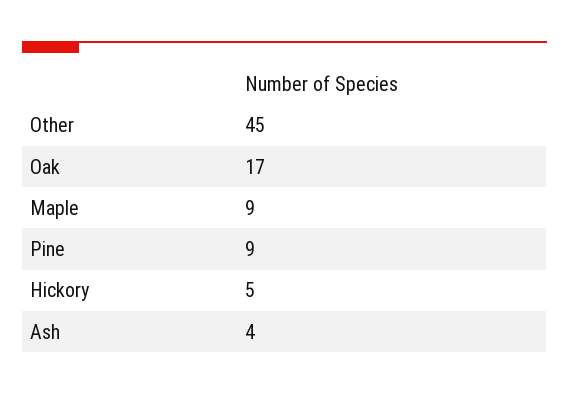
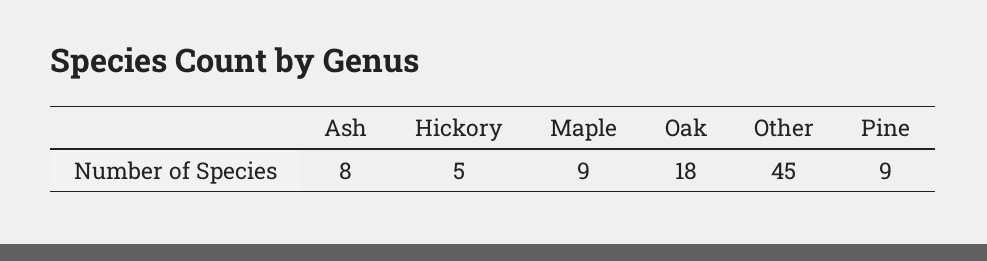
Oak: 17 -> 18
Ash: 4 -> 8

